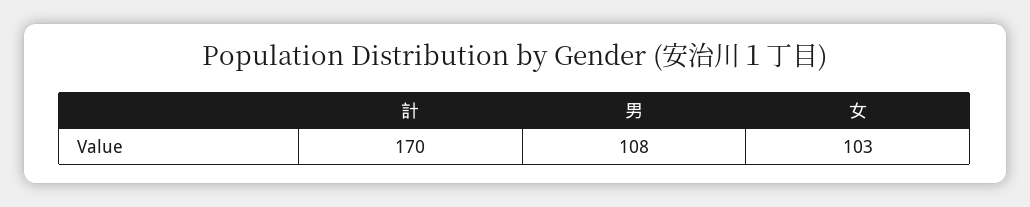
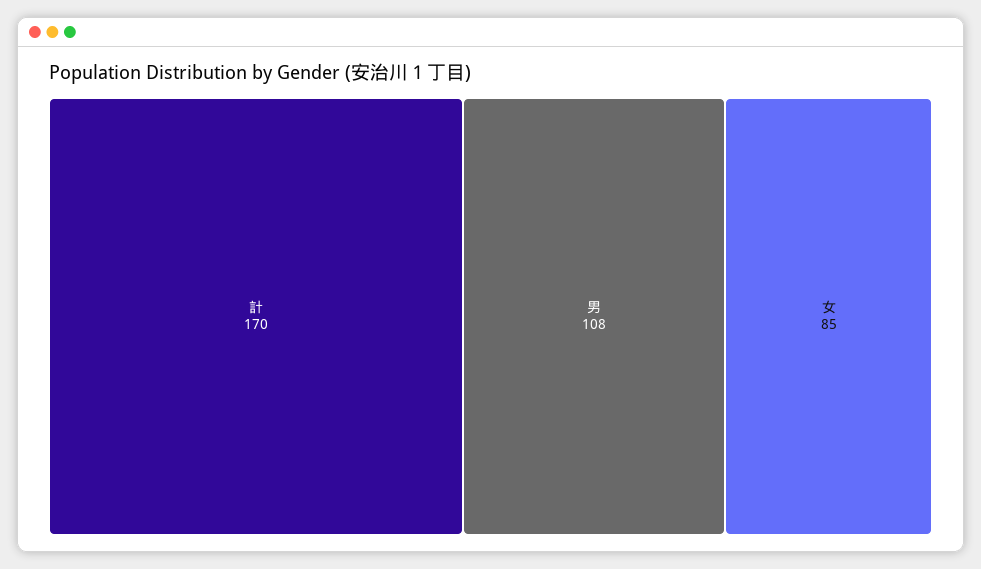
女: 103 -> 85

